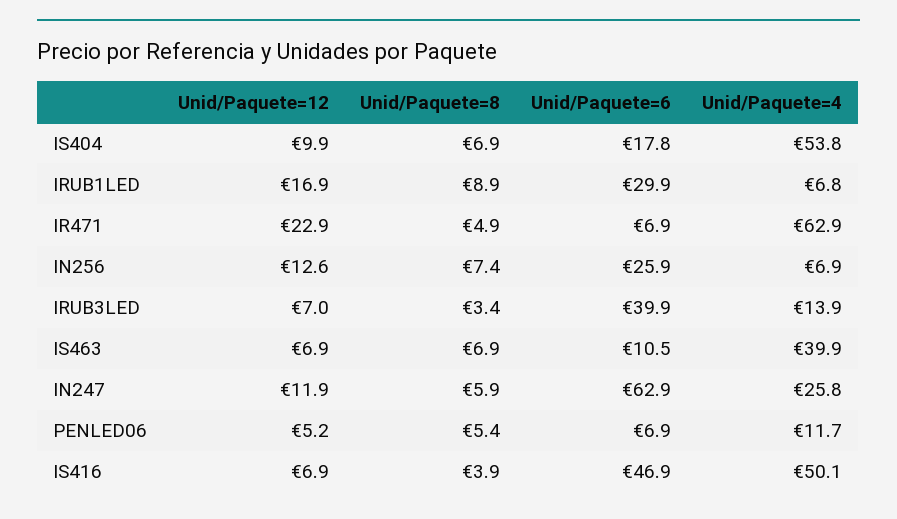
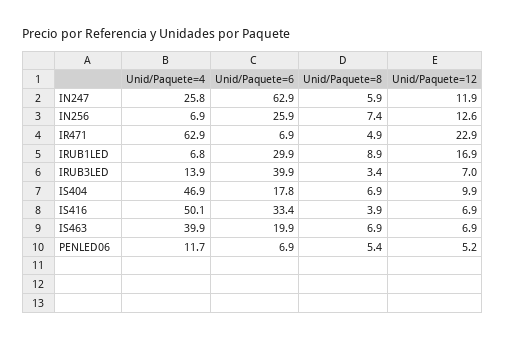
Unid/Paquete=4, IS404: 53.8 -> 46.9
Unid/Paquete=6, IS463: 10.5 -> 19.9
Unid/Paquete=6, IS416: 46.9 -> 33.4

